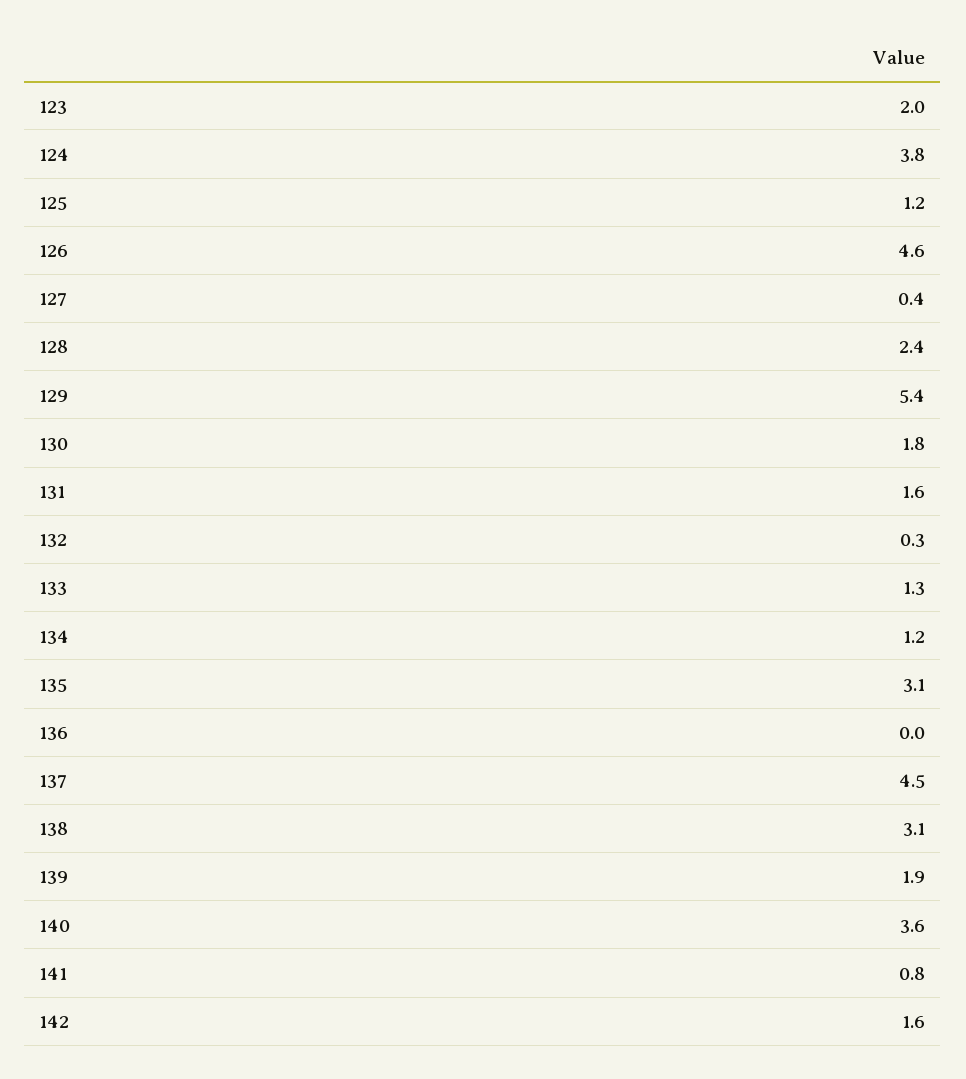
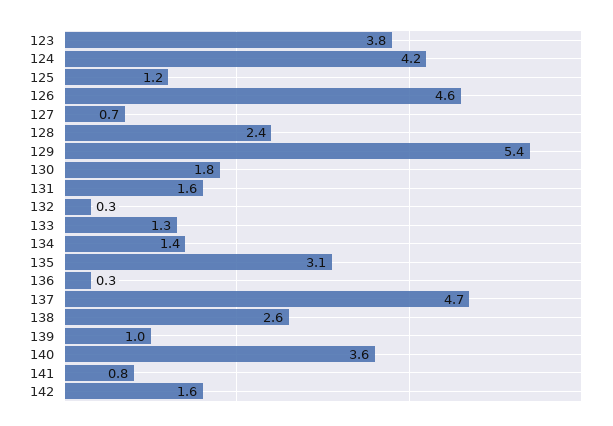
123: 2 -> 3.8
124: 3.8 -> 4.2
127: 0.4 -> 0.7
134: 1.2 -> 1.4
136: 0 -> 0.3
137: 4.5 -> 4.7
138: 3.1 -> 2.6
139: 1.9 -> 1

